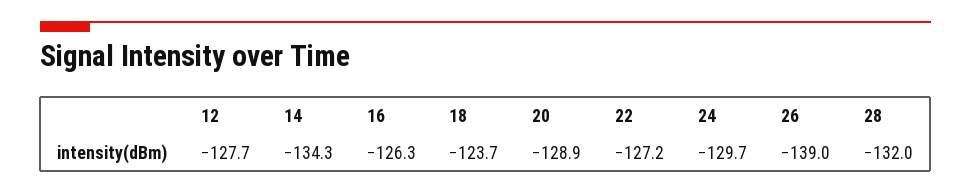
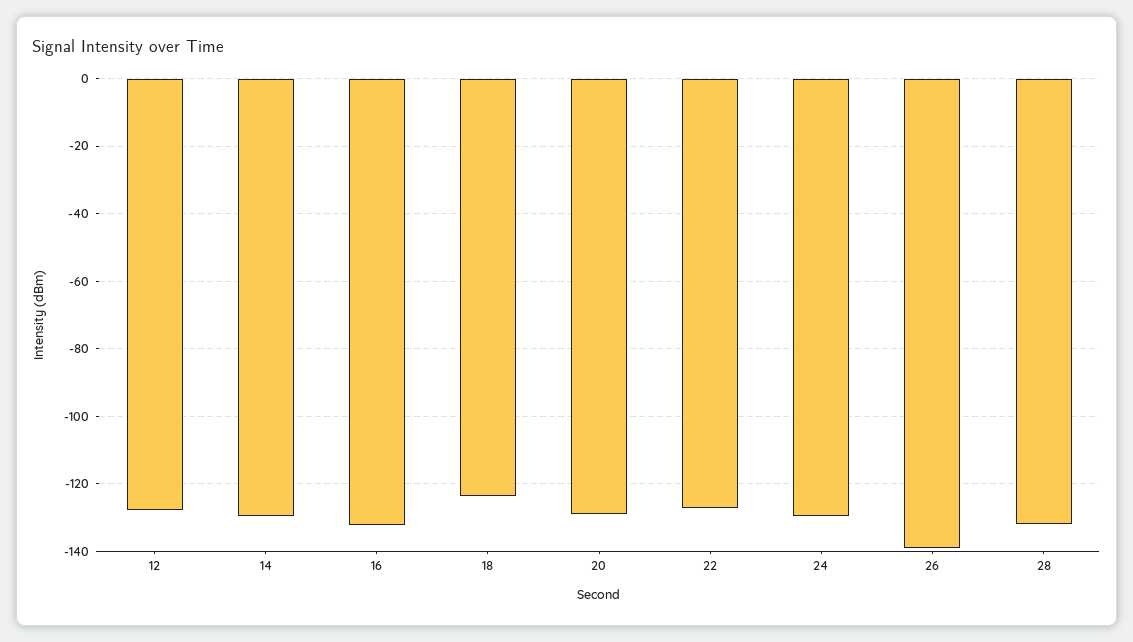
14: -134.3 -> -130
16: -126.3 -> -132

